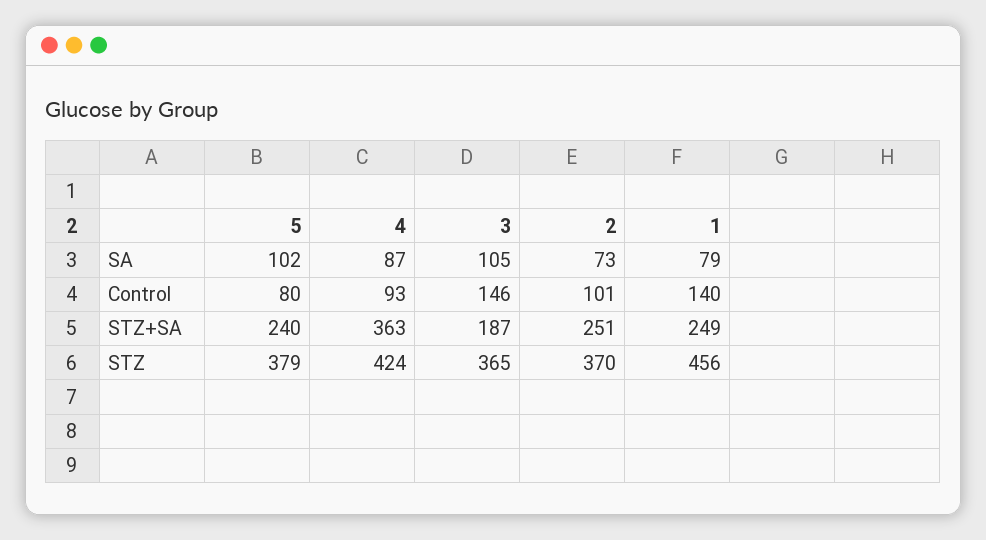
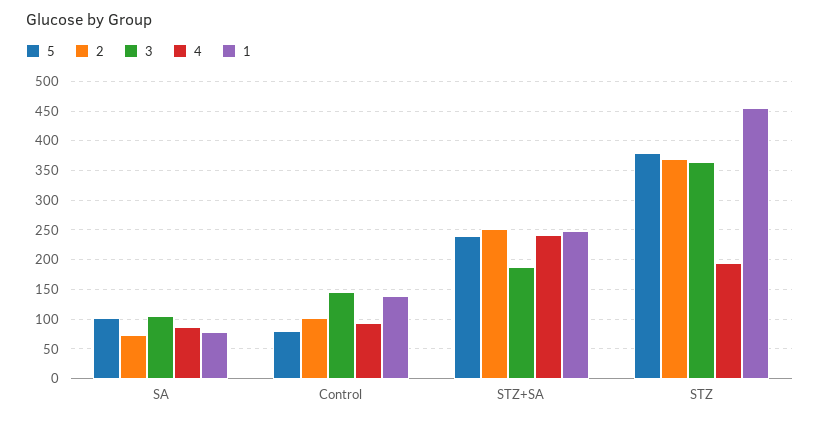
4, STZ+SA: 363 -> 250
4, STZ: 424 -> 200

